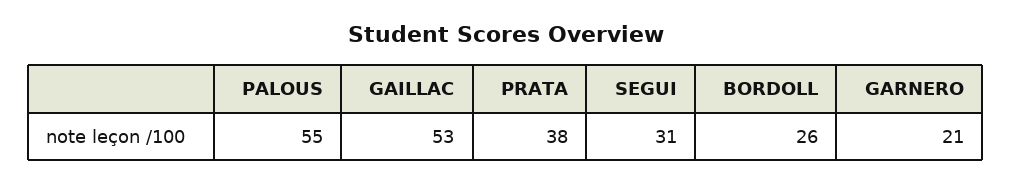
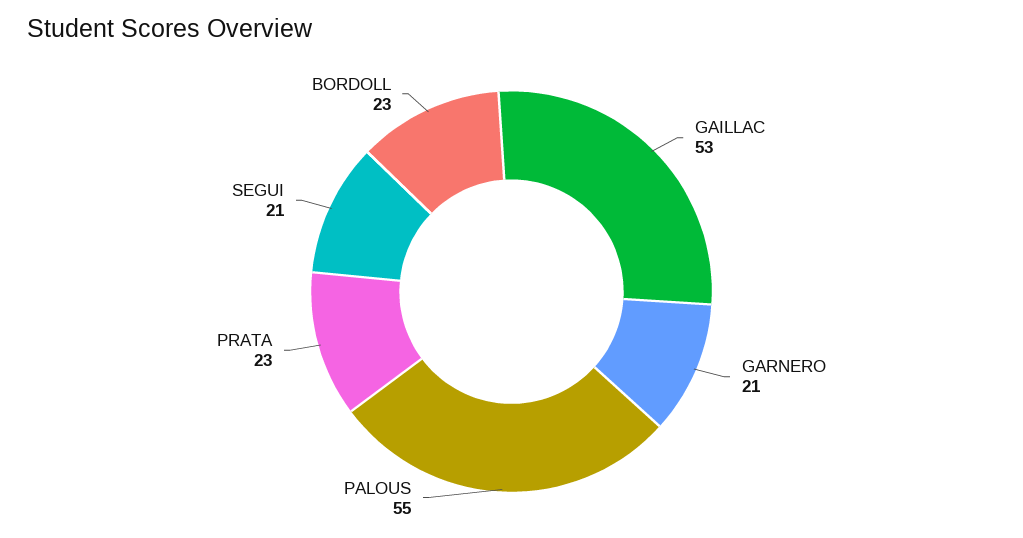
PRATA: 38 -> 23
SEGUI: 31 -> 21
BORDOLL: 26 -> 23

